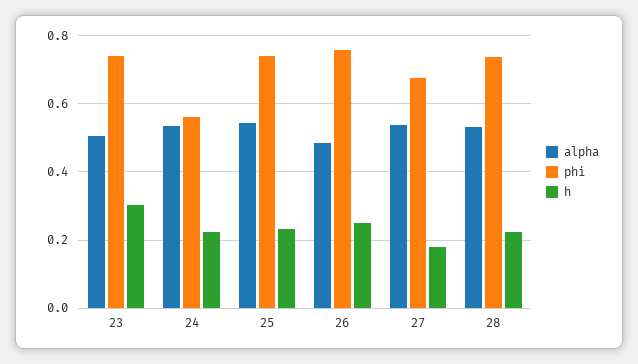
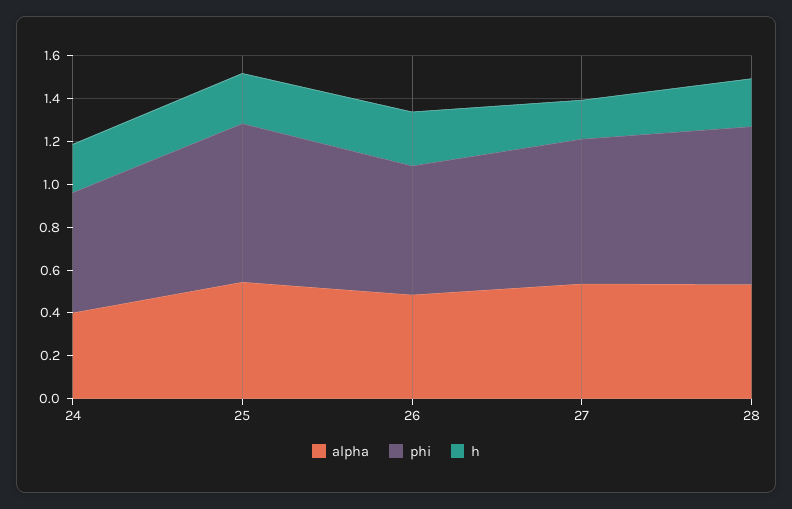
alpha, 23: 0.5 -> none
phi, 23: 0.74 -> none
h, 23: 0.3 -> none
alpha, 24: 0.54 -> 0.4
phi, 26: 0.76 -> 0.6

